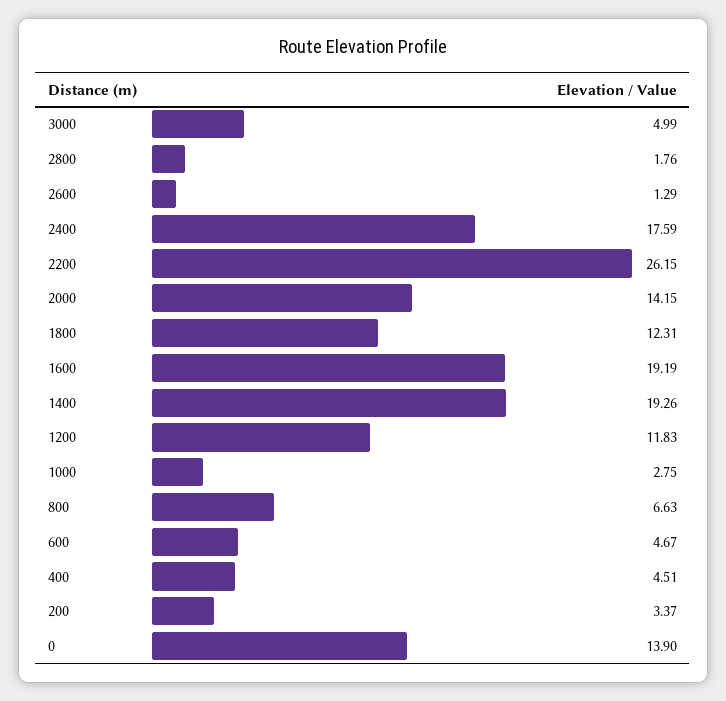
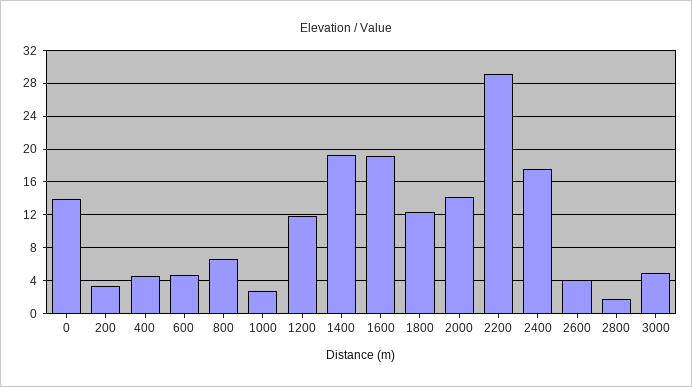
2600: 1.29 -> 4
2200: 26.15 -> 29

